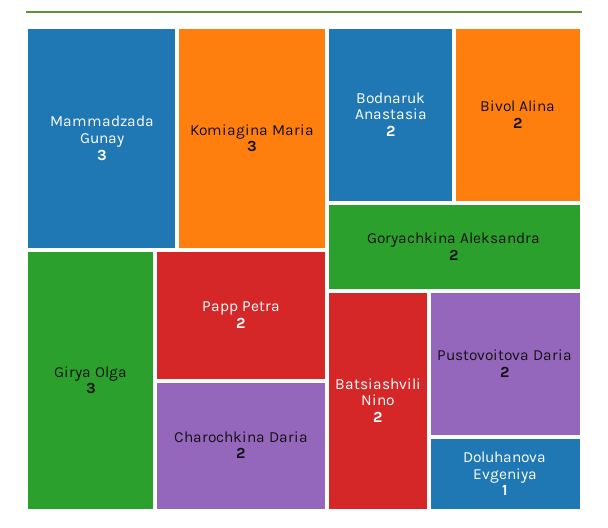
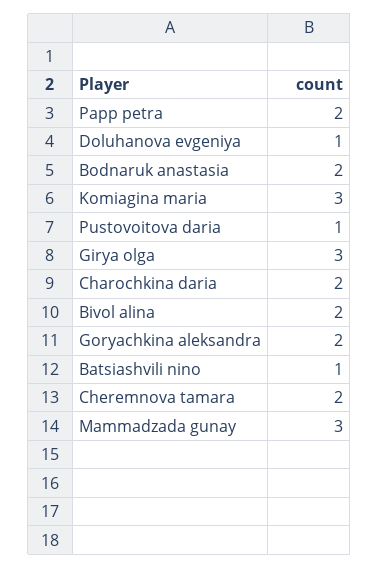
Batsiashvili Nino: 2 -> 1
Pustovoitova Daria: 2 -> 1
Cheremnova tamara: none -> 2

